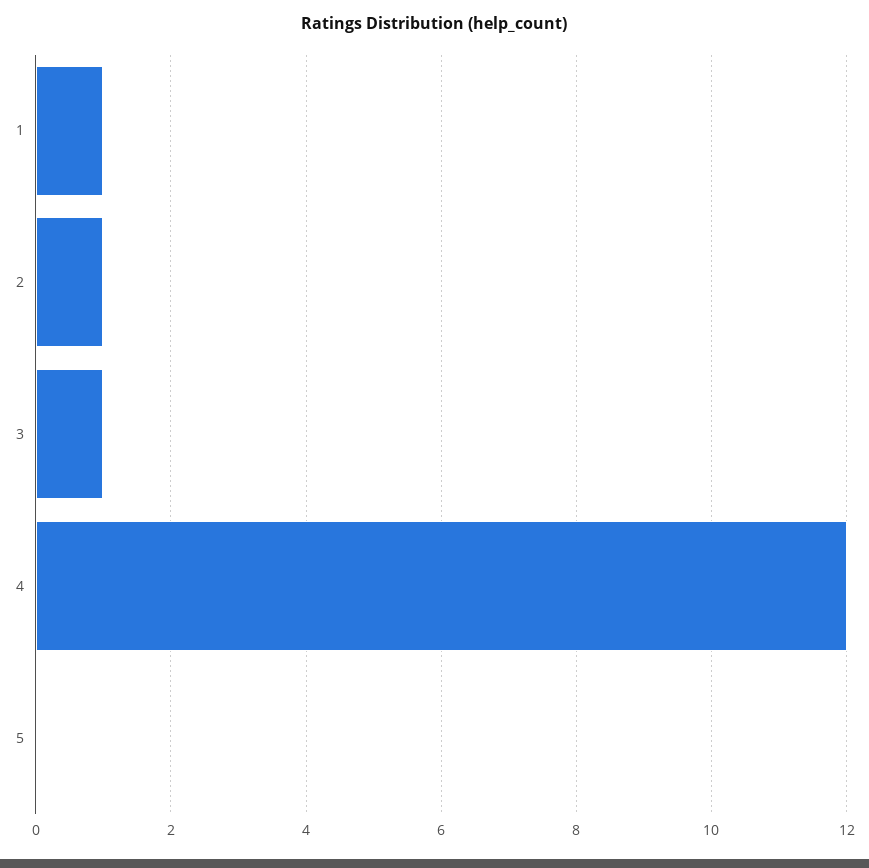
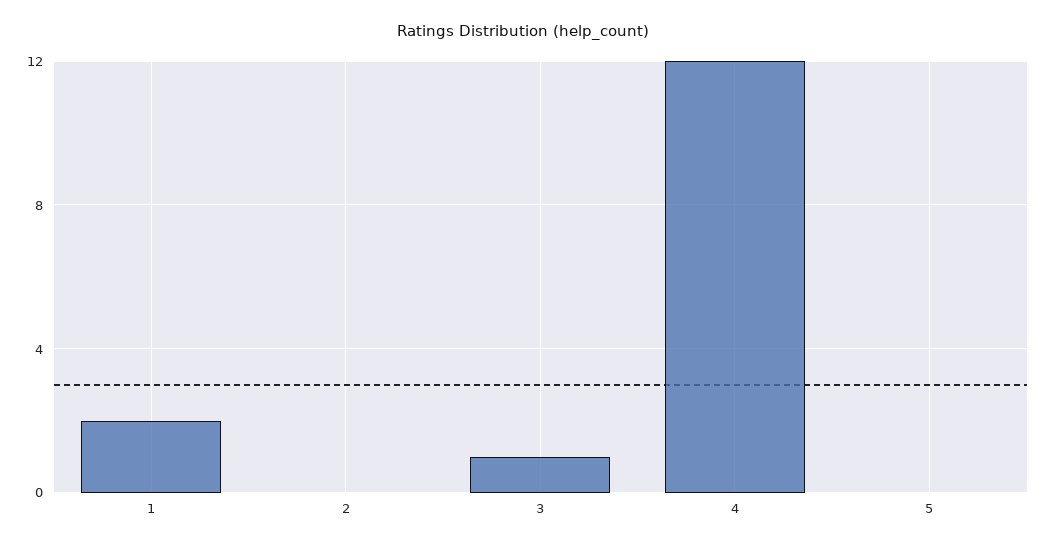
1: 1 -> 2
2: 1 -> 0

